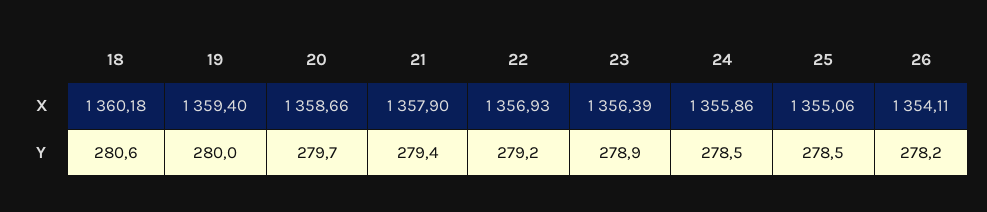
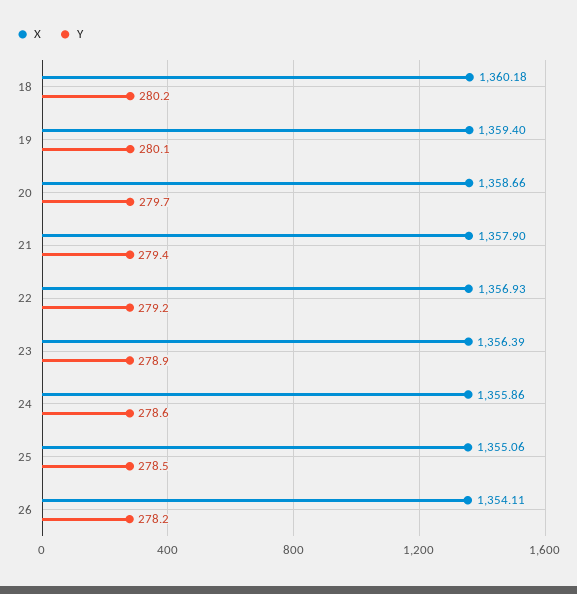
Y, 18: 280.6 -> 280.2
Y, 19: 280 -> 280.1
Y, 24: 278.5 -> 278.6

